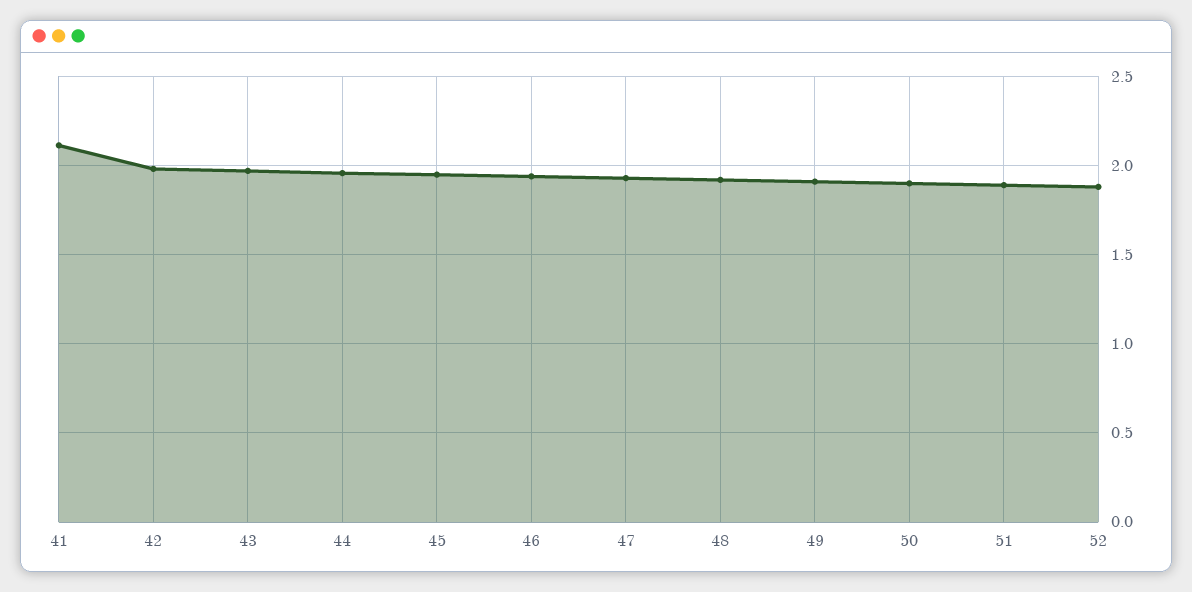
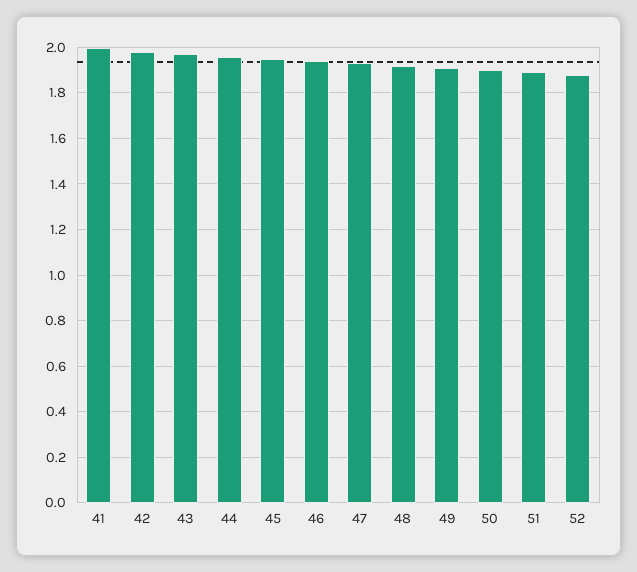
41: 2.1 -> 2

